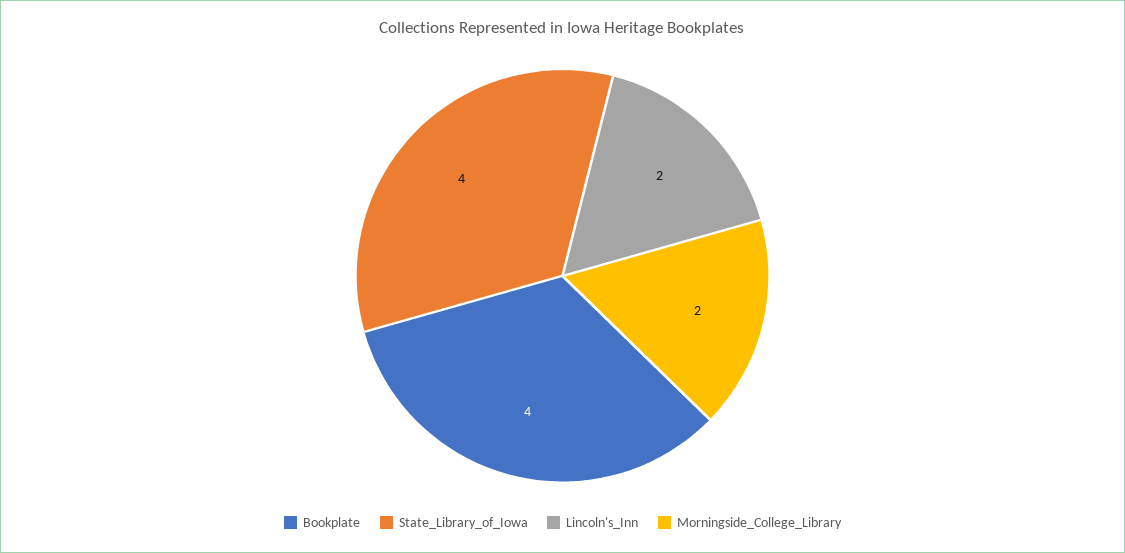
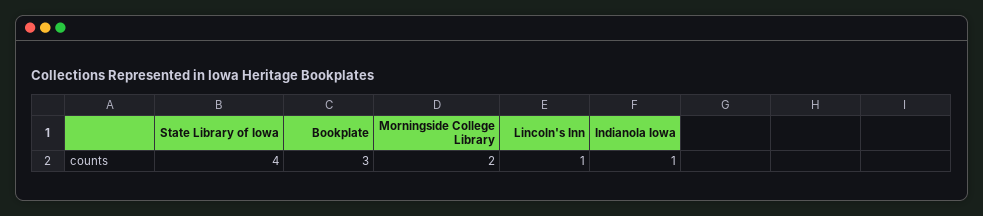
Bookplate: 4 -> 3
Lincoln's_Inn: 2 -> 1
Indianola Iowa: none -> 1

